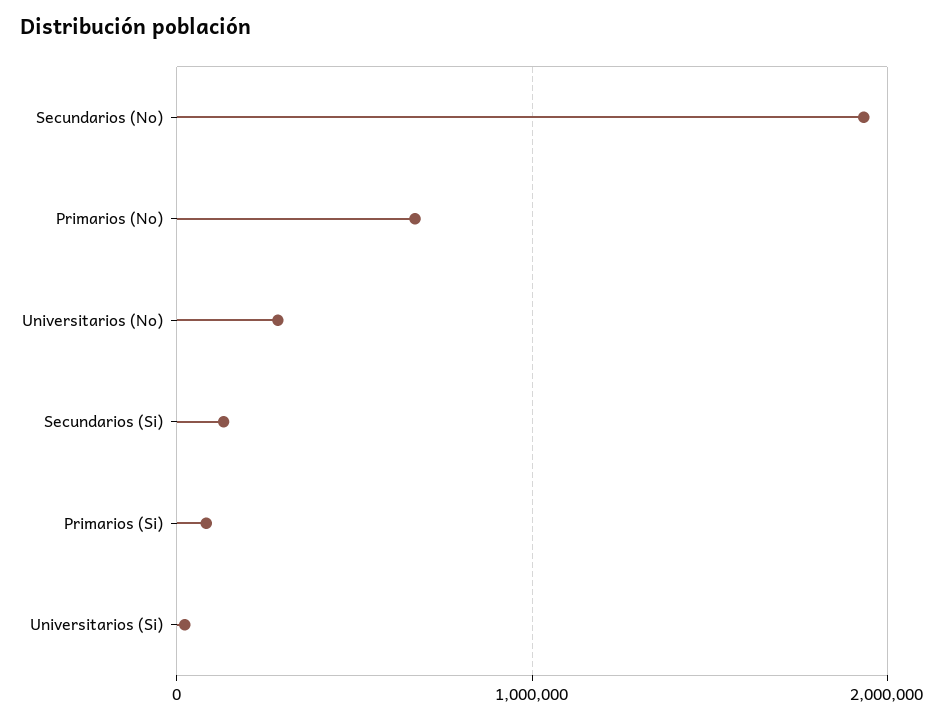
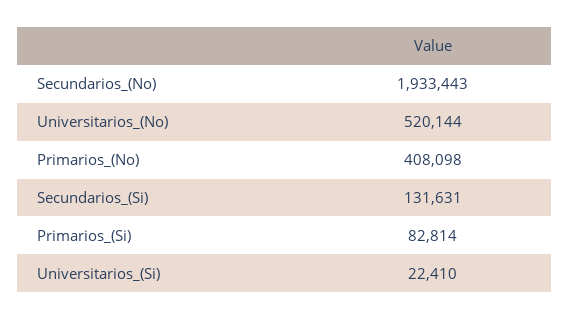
Primarios (No): 700000 -> 408098
Universitarios (No): 300000 -> 520144

